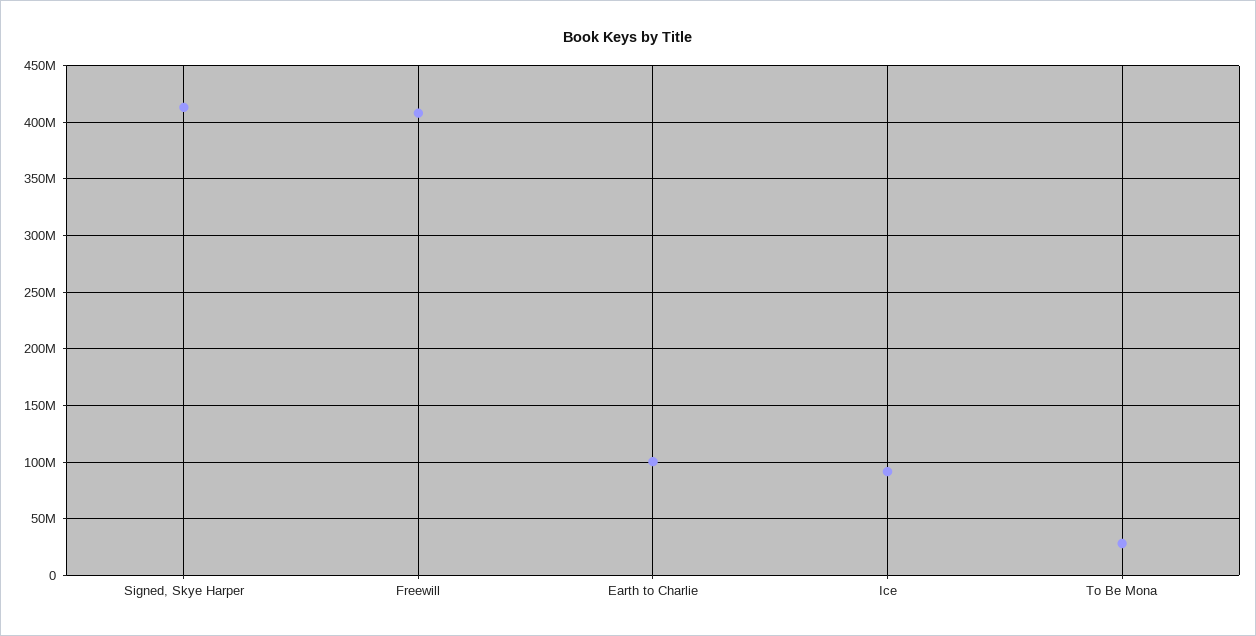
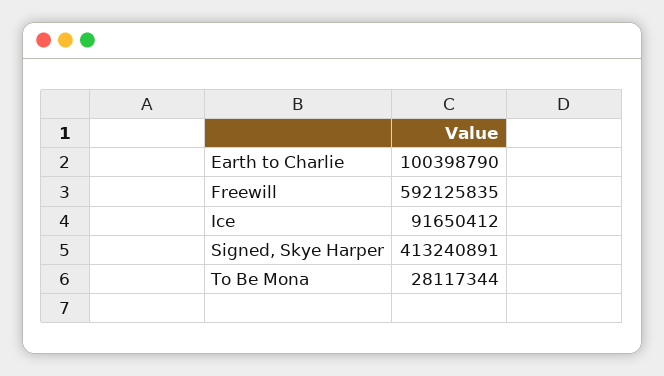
Freewill: 410000000 -> 592125835

